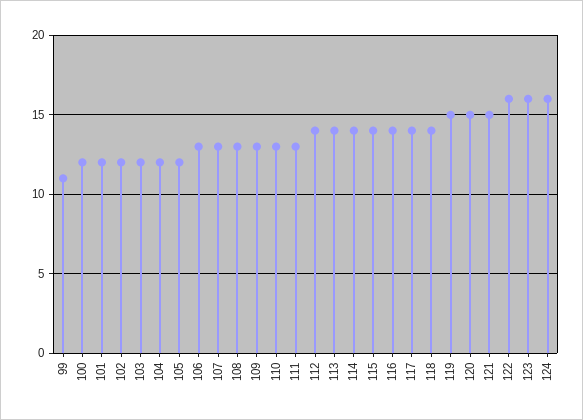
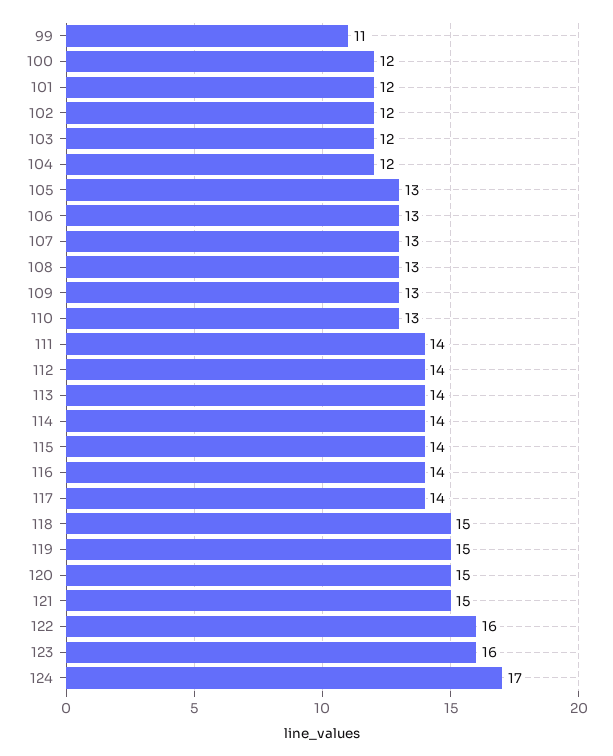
105: 12 -> 13
111: 13 -> 14
118: 14 -> 15
124: 16 -> 17

